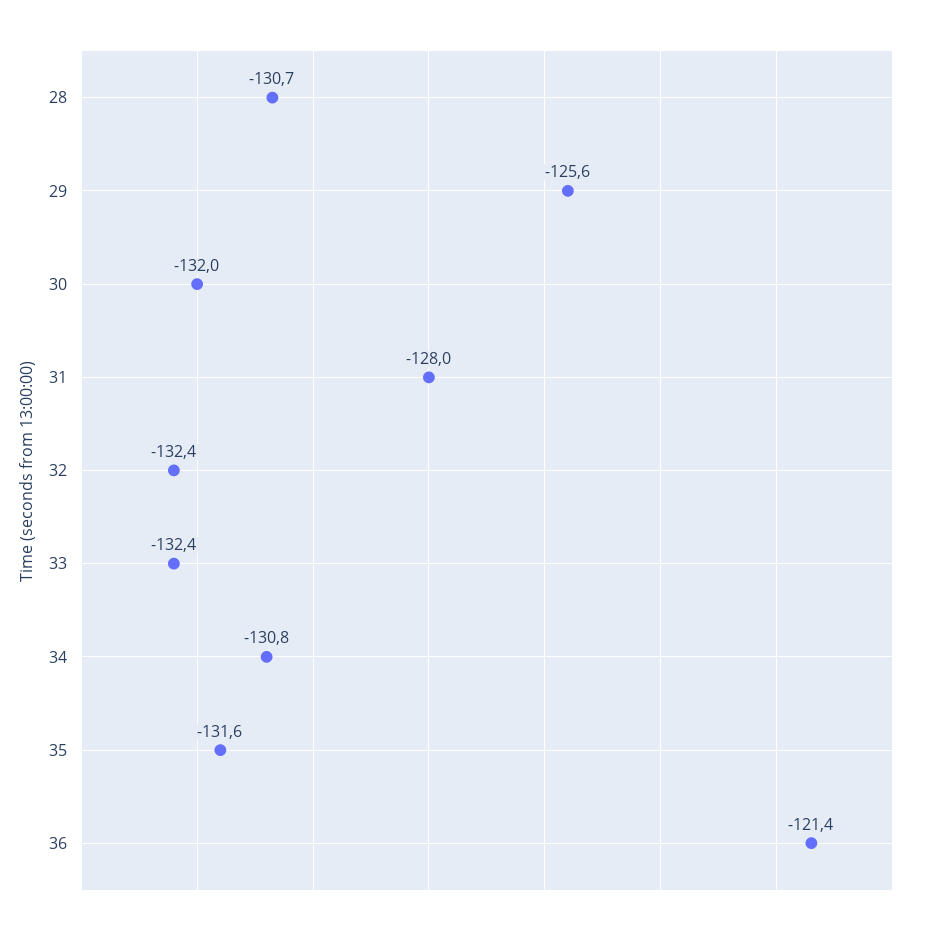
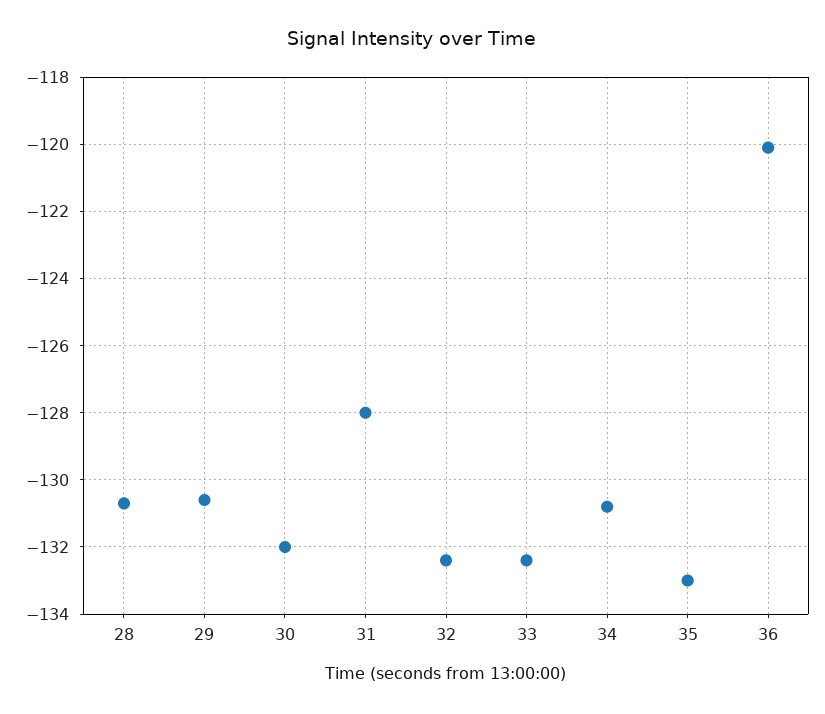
29: -125.6 -> -130.5
35: -131.6 -> -133
36: -121.4 -> -120

